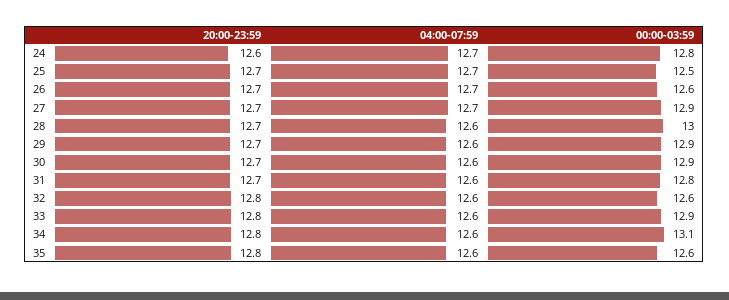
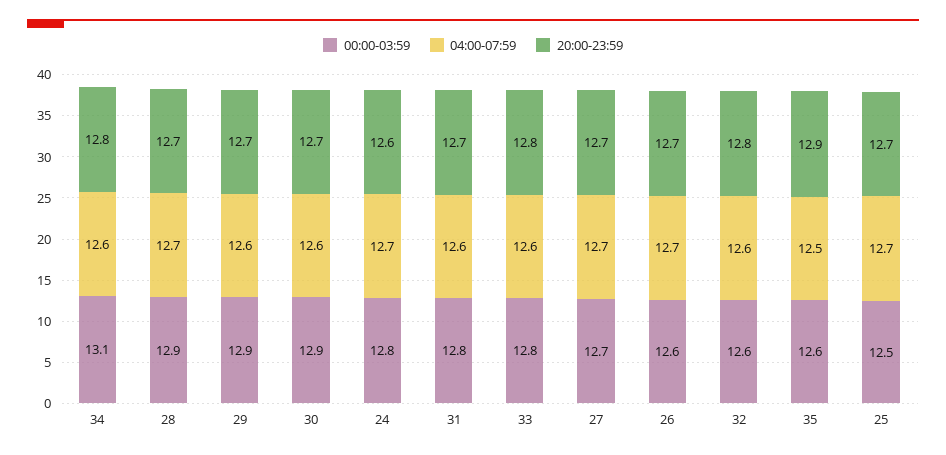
00:00-03:59, 27: 12.9 -> 12.7
04:00-07:59, 28: 12.6 -> 12.7
00:00-03:59, 28: 13 -> 12.9
00:00-03:59, 33: 12.9 -> 12.8
20:00-23:59, 35: 12.8 -> 12.9
04:00-07:59, 35: 12.6 -> 12.5

